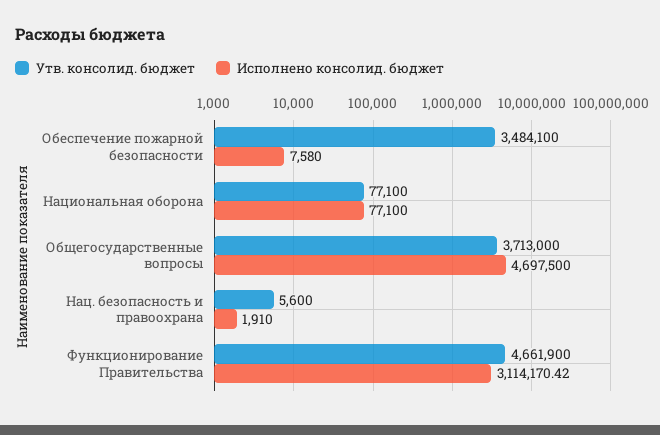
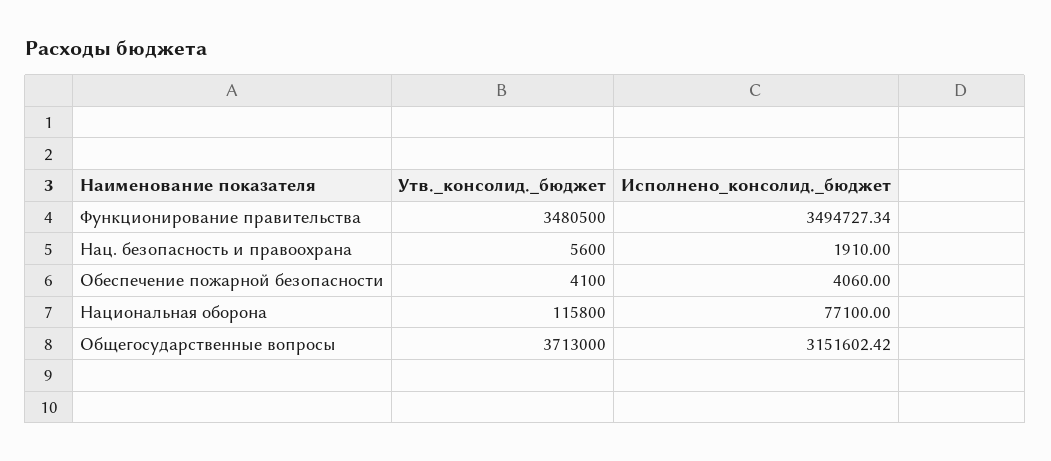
Утв. консолид. бюджет, Обеспечение пожарной безопасности: 3484100 -> 4100
Исполнено консолид. бюджет, Обеспечение пожарной безопасности: 7580 -> 4060
Утв. консолид. бюджет, Национальная оборона: 77100 -> 115800
Исполнено консолид. бюджет, Общегосударственные вопросы: 4697500 -> 3151602.42
Утв. консолид. бюджет, Функционирование Правительства: 4661900 -> 3480500
Исполнено консолид. бюджет, Функционирование Правительства: 3114170.42 -> 3494727.34

